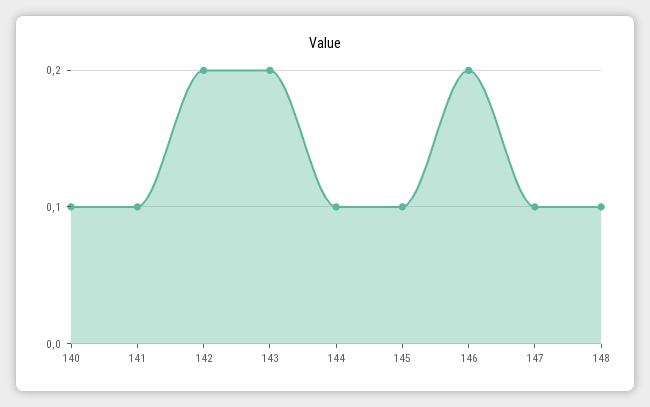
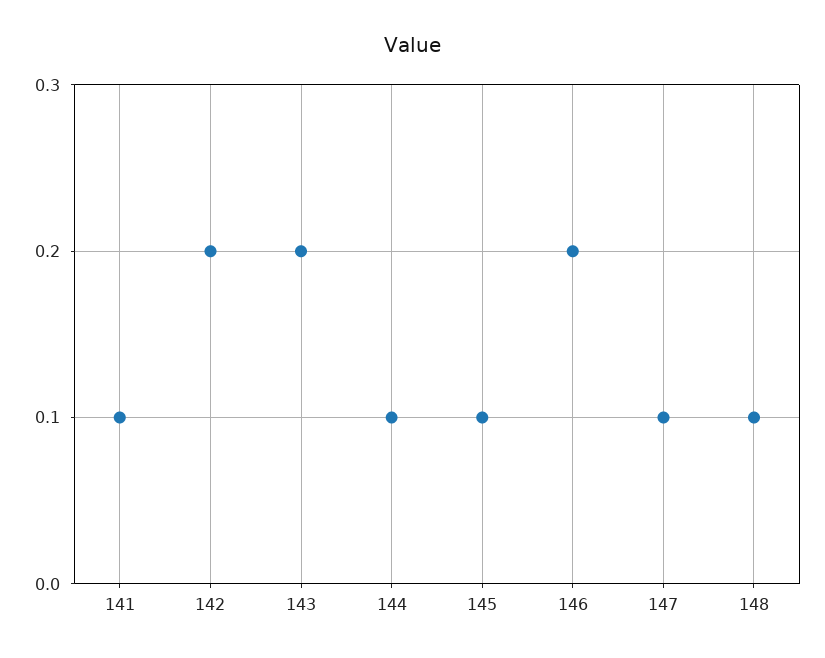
140: 0.1 -> none

